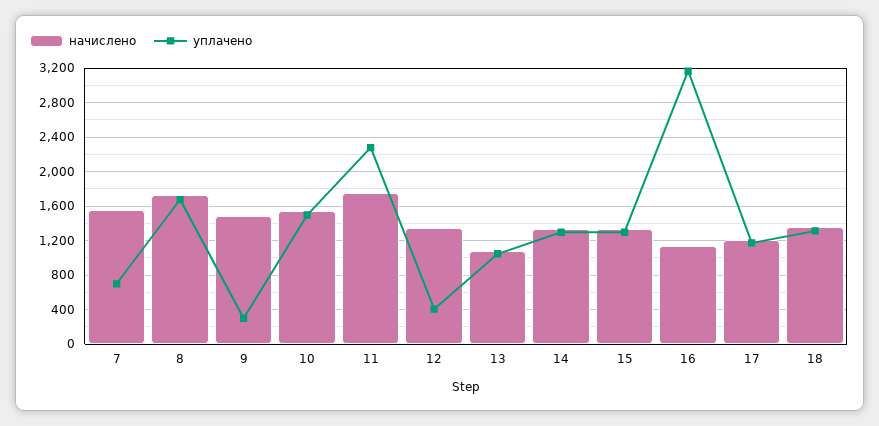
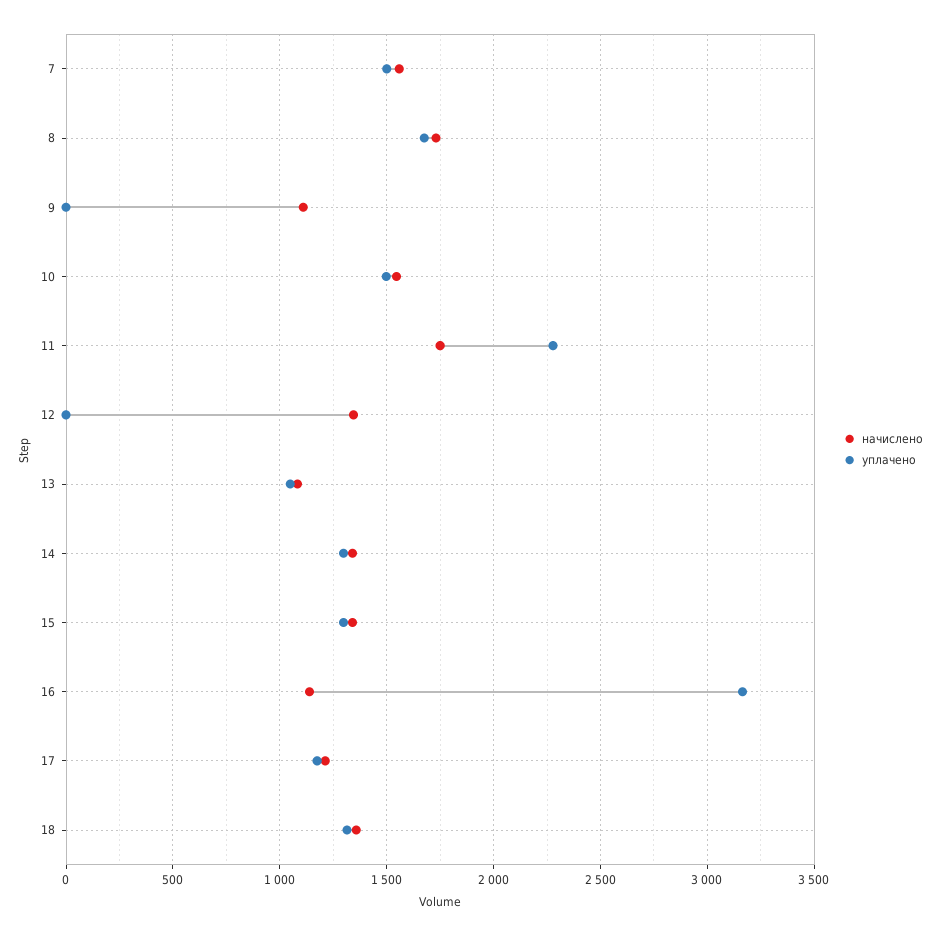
уплачено, 7: 700 -> 1500
начислено, 9: 1500 -> 1100
уплачено, 9: 300 -> 0
уплачено, 12: 400 -> 0

